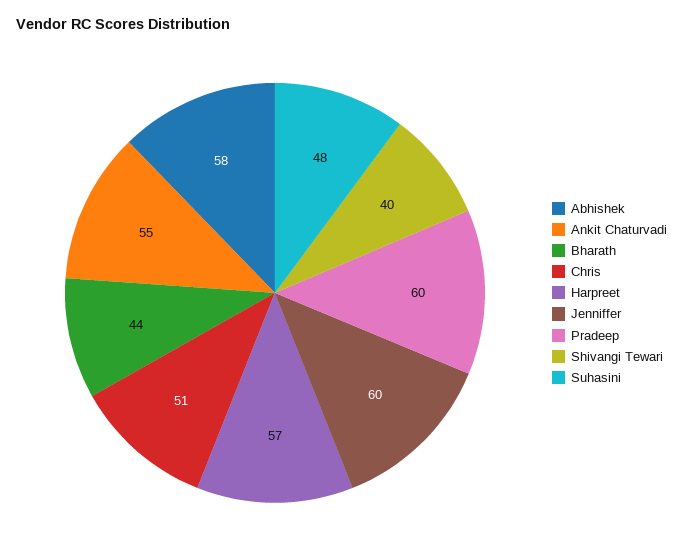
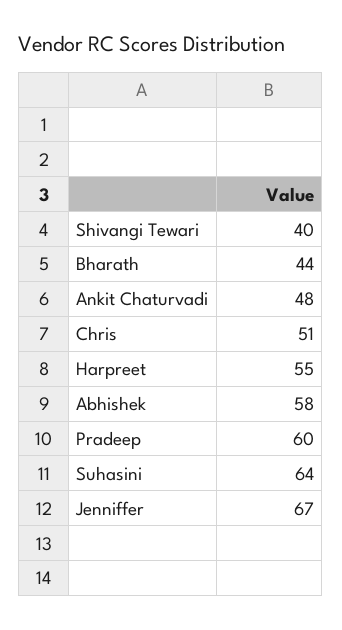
Ankit Chaturvadi: 55 -> 48
Harpreet: 57 -> 55
Jenniffer: 60 -> 67
Suhasini: 48 -> 64

